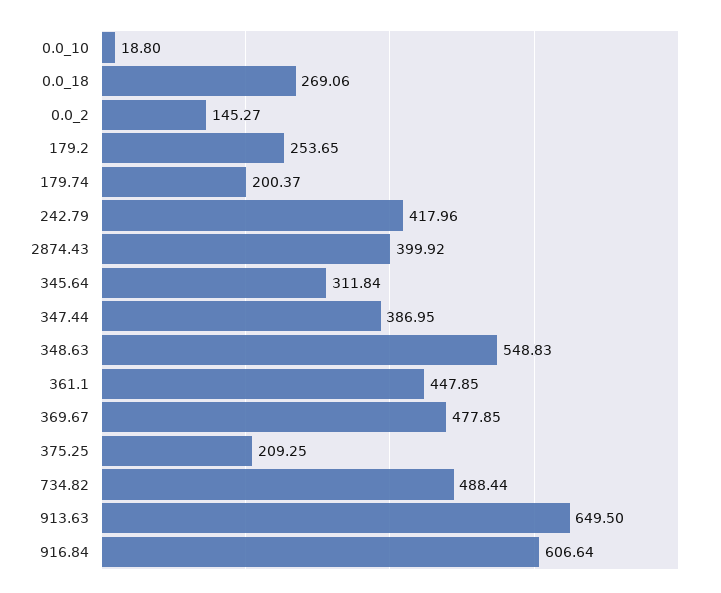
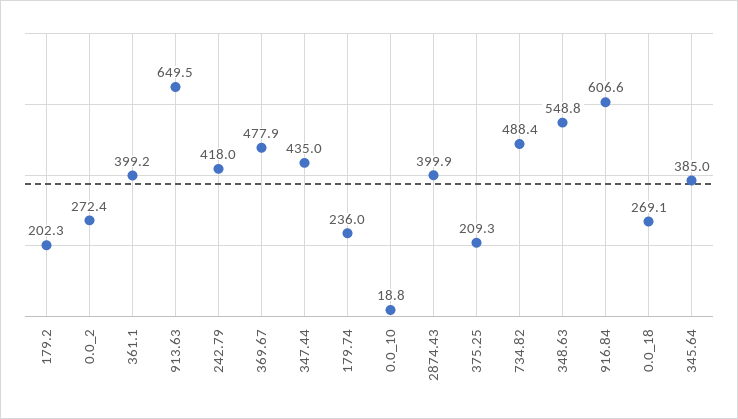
0.0_2: 145.27 -> 272.4
179.2: 253.65 -> 202.3
179.74: 200.37 -> 236
345.64: 311.84 -> 385
347.44: 386.95 -> 435
361.1: 447.85 -> 399.2

